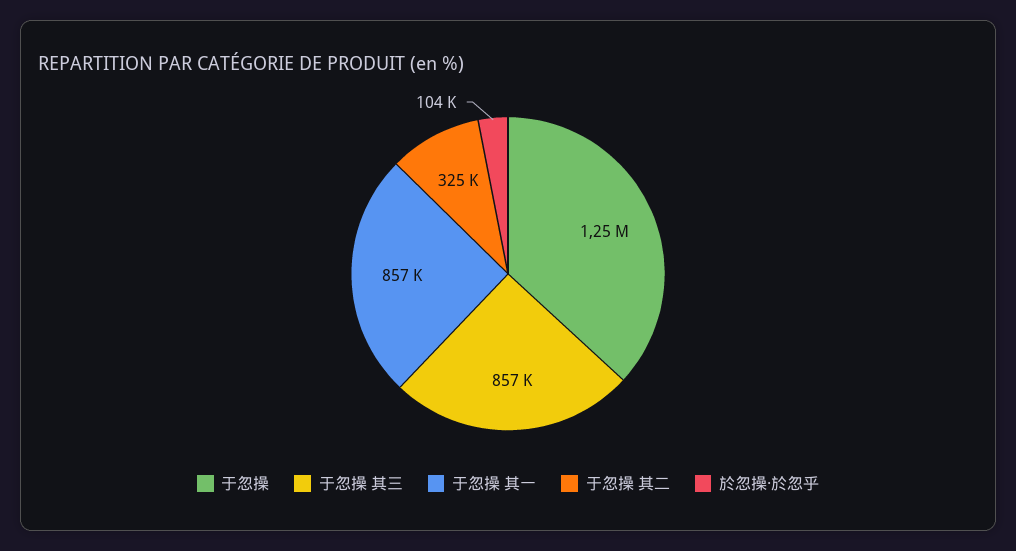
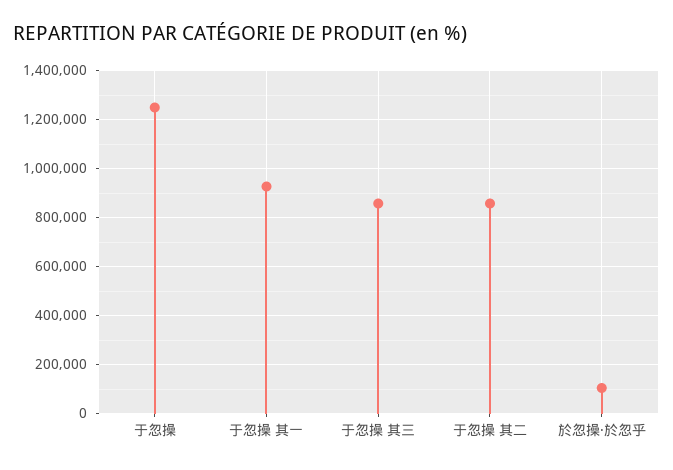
于忽操 其一: 857000 -> 925000
于忽操 其二: 325000 -> 850000

